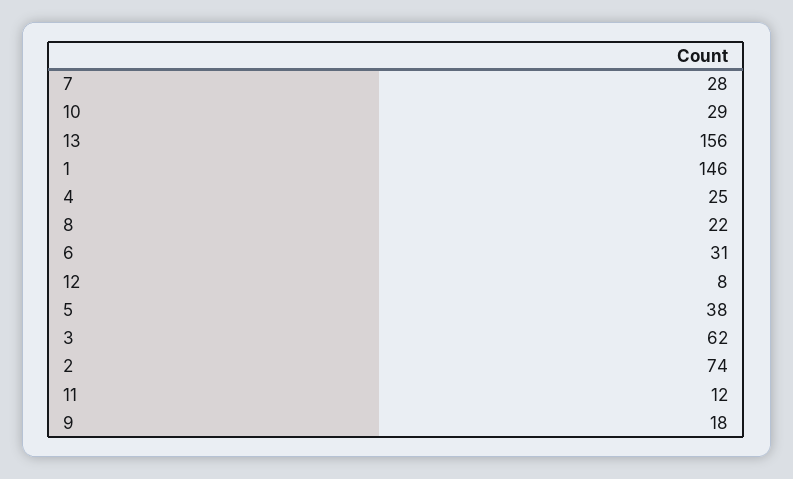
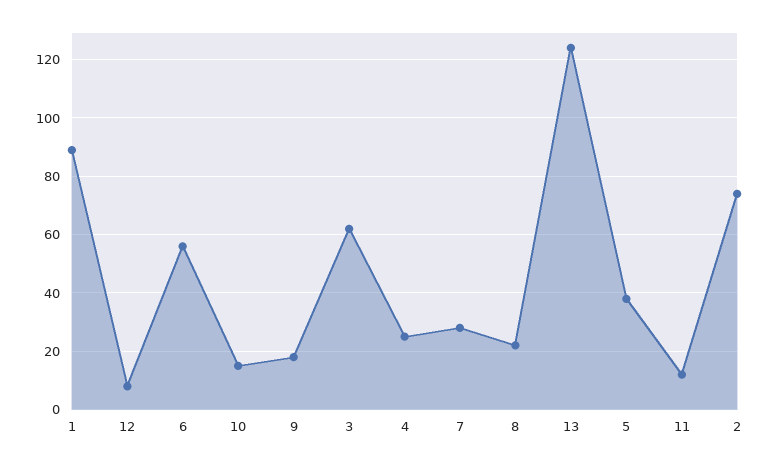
10: 29 -> 15
13: 156 -> 125
1: 146 -> 90
6: 31 -> 55

